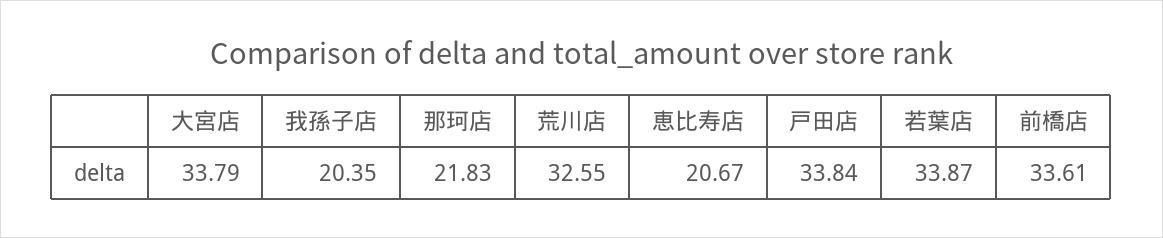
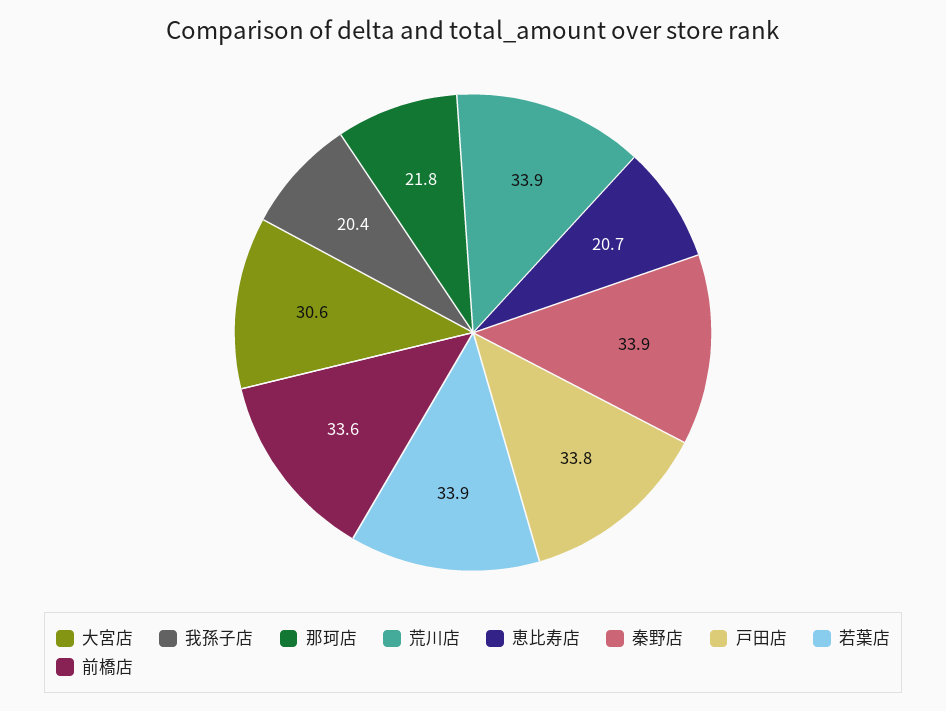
大宮店: 33.79 -> 30.6
荒川店: 32.55 -> 33.9
秦野店: none -> 33.9

